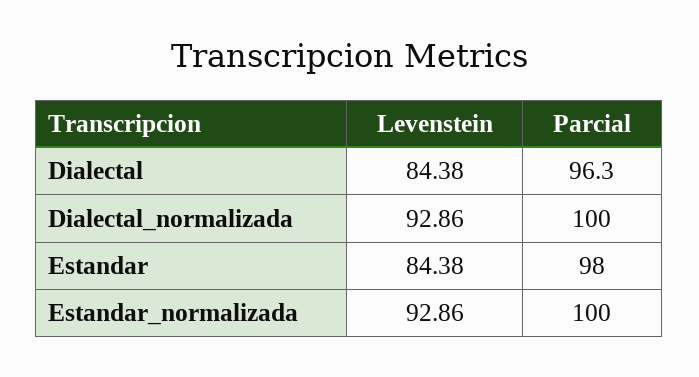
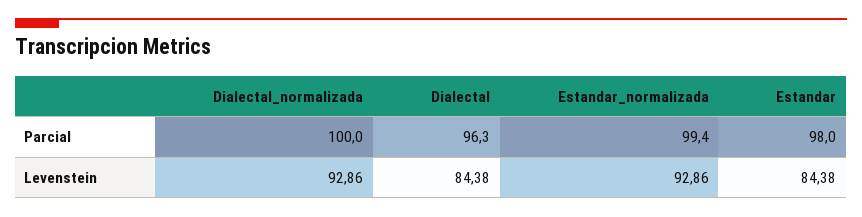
Parcial, Estandar_normalizada: 100 -> 99.4

